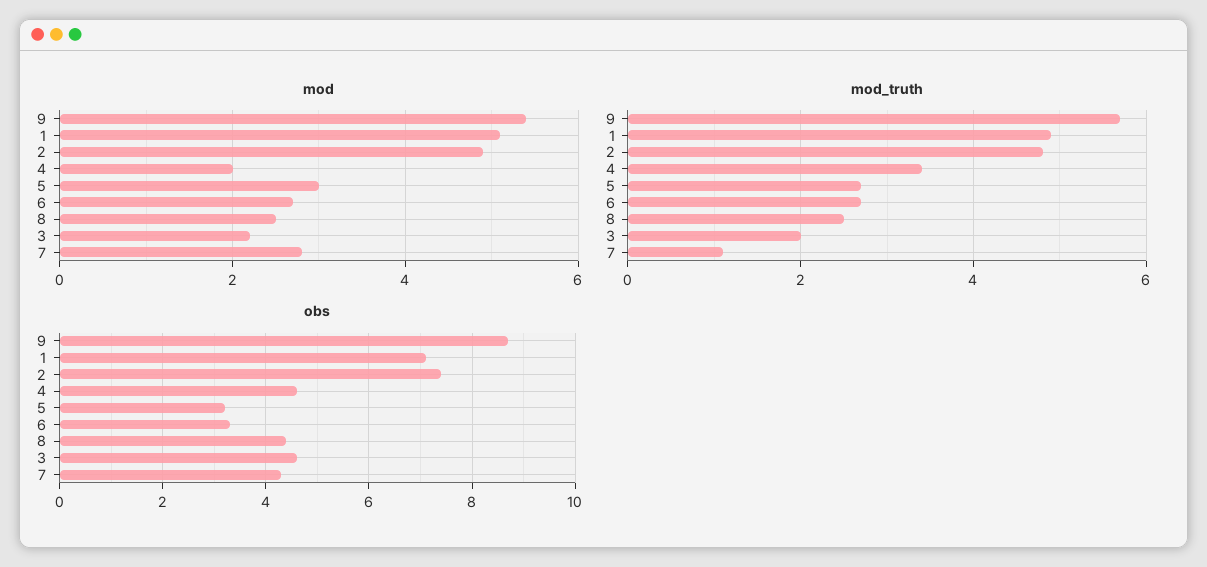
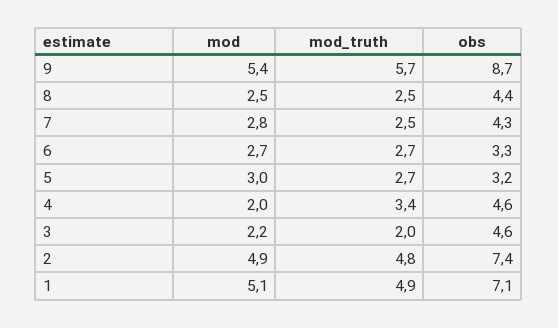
mod_truth, 7: 1 -> 2.5

